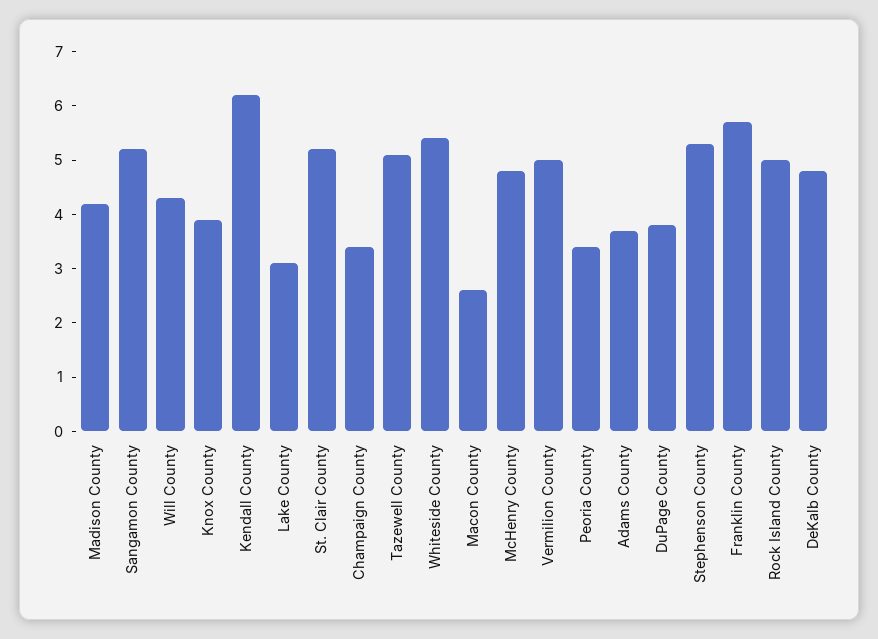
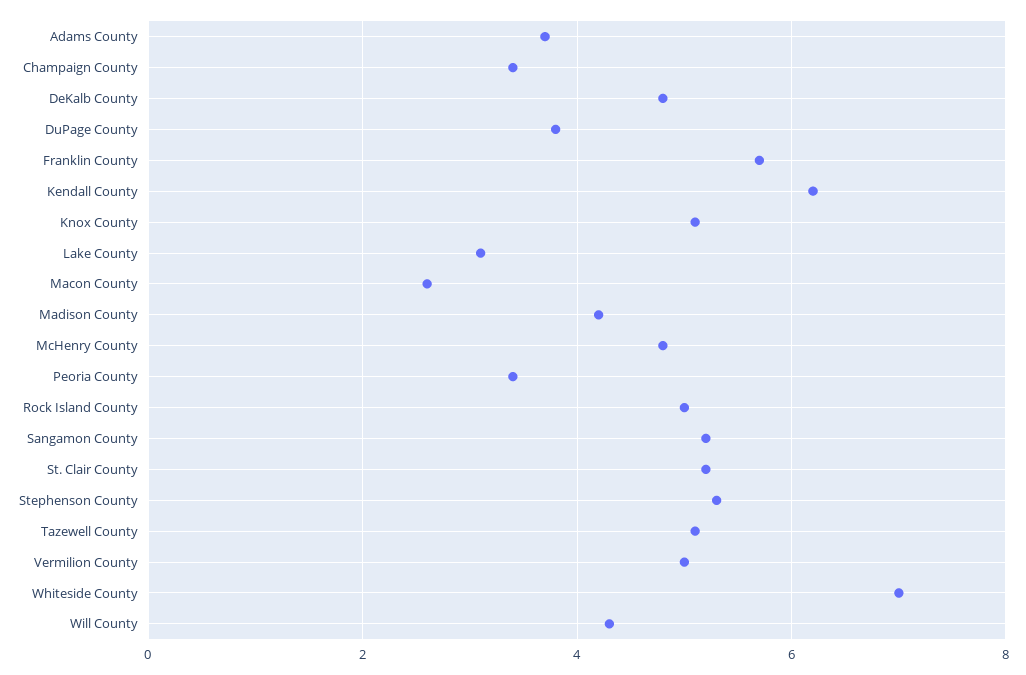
Knox County: 4 -> 5
Whiteside County: 5.5 -> 7

